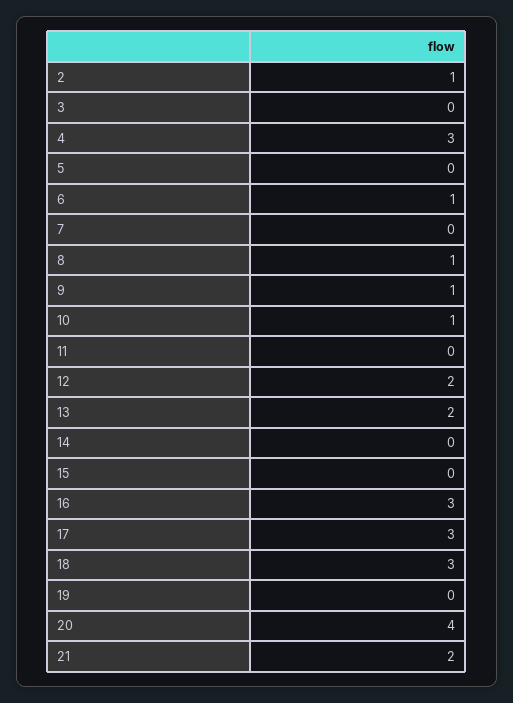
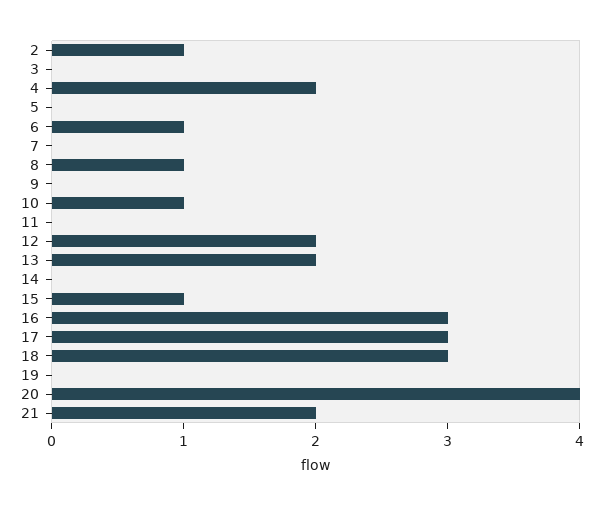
4: 3 -> 2
9: 1 -> 0
15: 0 -> 1

